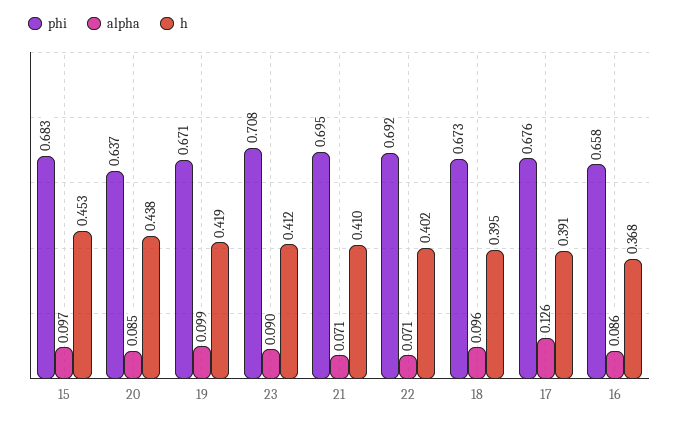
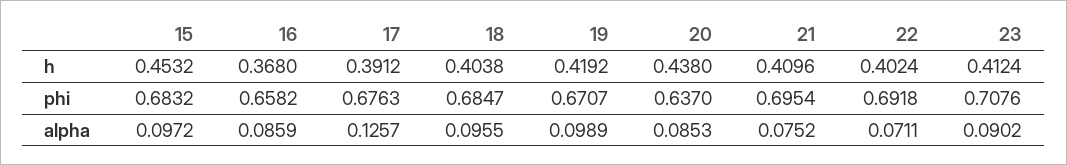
alpha, 21: 0.071 -> 0.0752
phi, 18: 0.673 -> 0.6847
h, 18: 0.395 -> 0.4038

